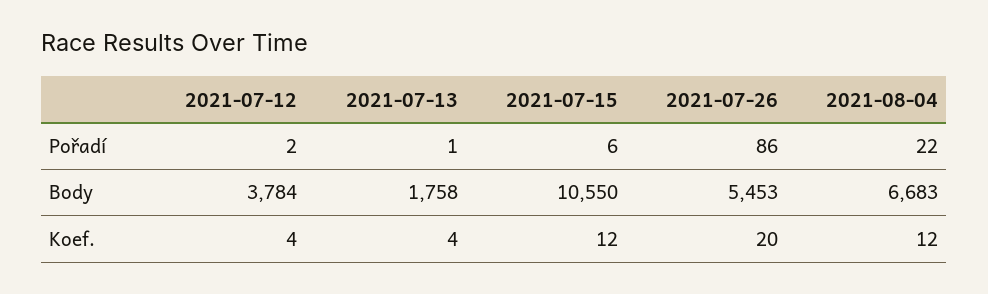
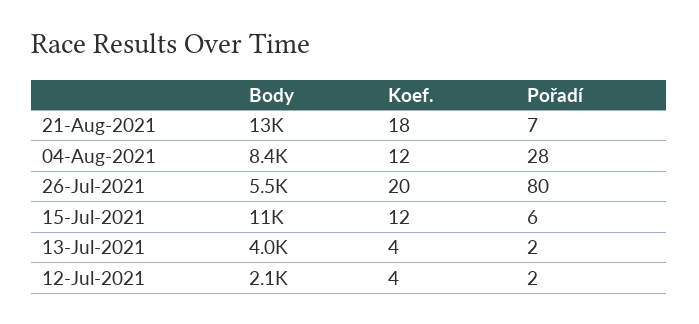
2021-07-13, Pořadí: 1 -> 2
2021-07-26, Pořadí: 86 -> 80
2021-08-04, Pořadí: 22 -> 28
2021-07-12, Body: 3784 -> 2100
2021-07-13, Body: 1758 -> 4000
2021-08-04, Body: 6683 -> 8400
21-Aug-2021, Body: none -> 13000
21-Aug-2021, Koef.: none -> 18
21-Aug-2021, Pořadí: none -> 7

